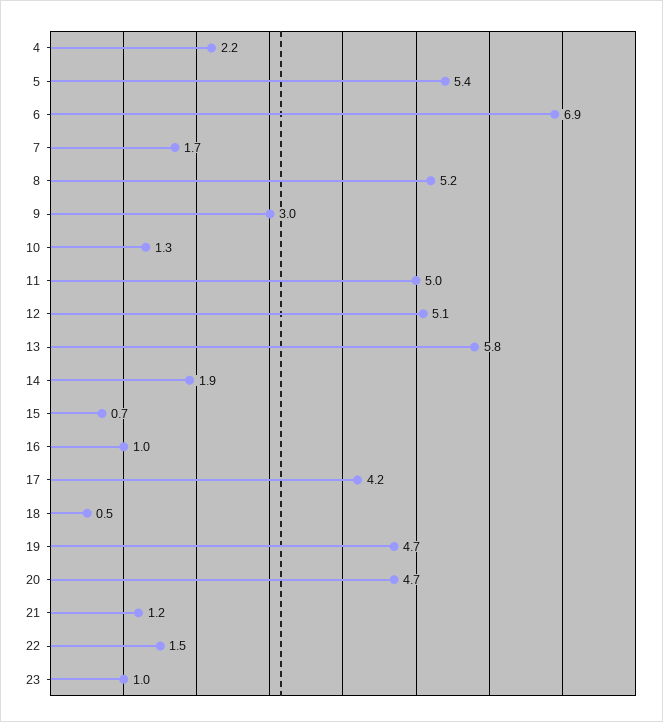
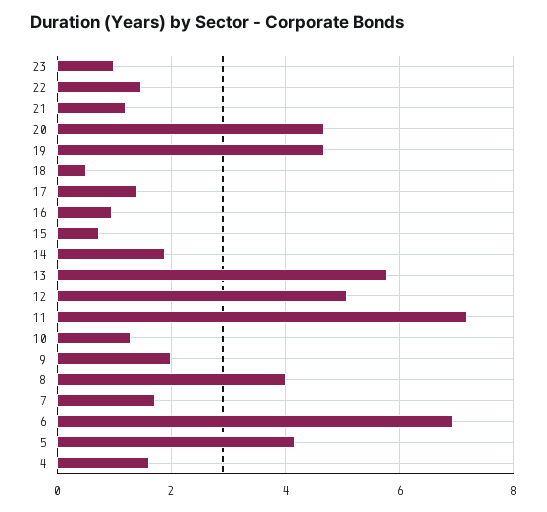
4: 2.2 -> 1.6
5: 5.4 -> 4.2
8: 5.2 -> 4
9: 3 -> 2
11: 5 -> 7.2
17: 4.2 -> 1.4

